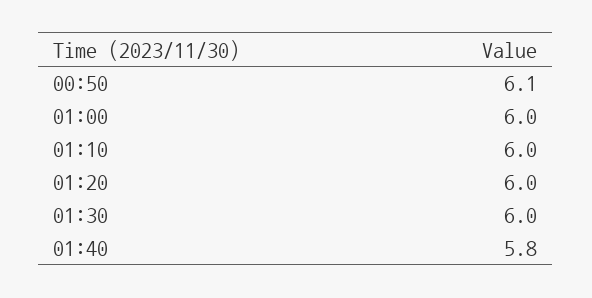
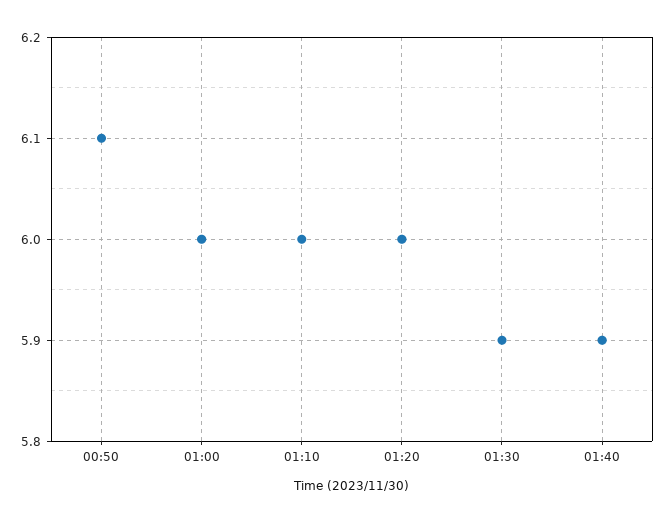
01:30: 6 -> 5.9
01:40: 5.8 -> 5.9

